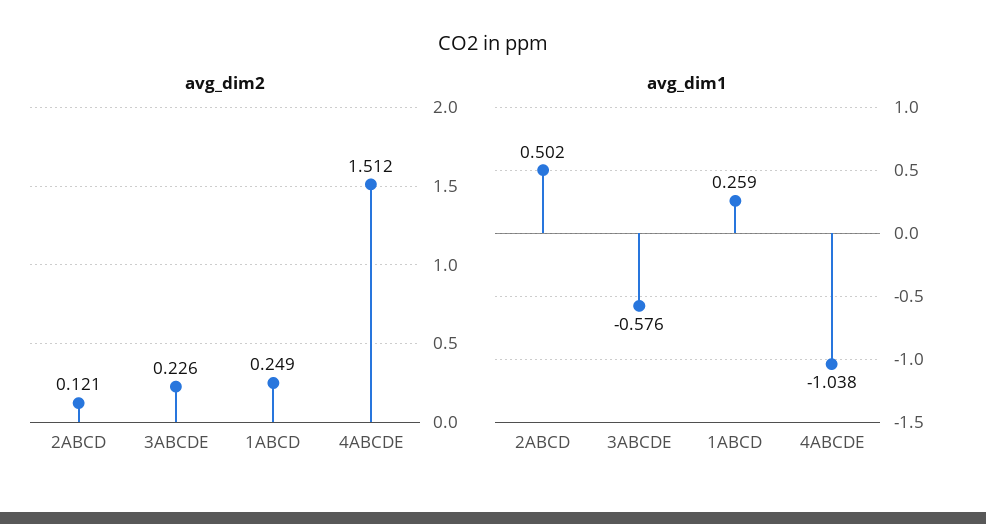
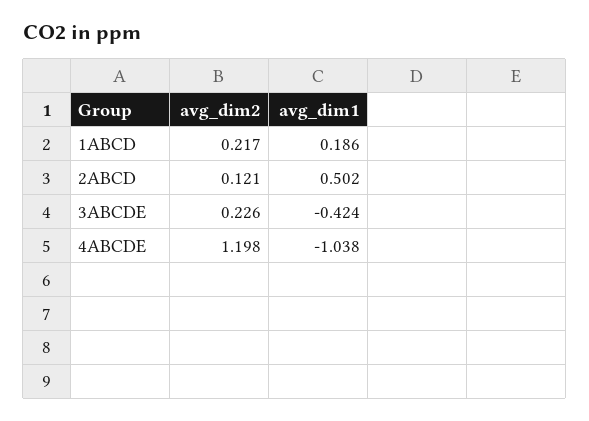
avg_dim2, 1ABCD: 0.249 -> 0.217
avg_dim2, 4ABCDE: 1.512 -> 1.198
avg_dim1, 3ABCDE: -0.576 -> -0.424
avg_dim1, 1ABCD: 0.259 -> 0.186

